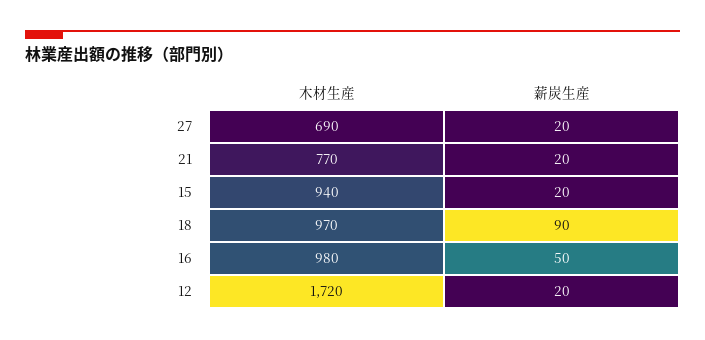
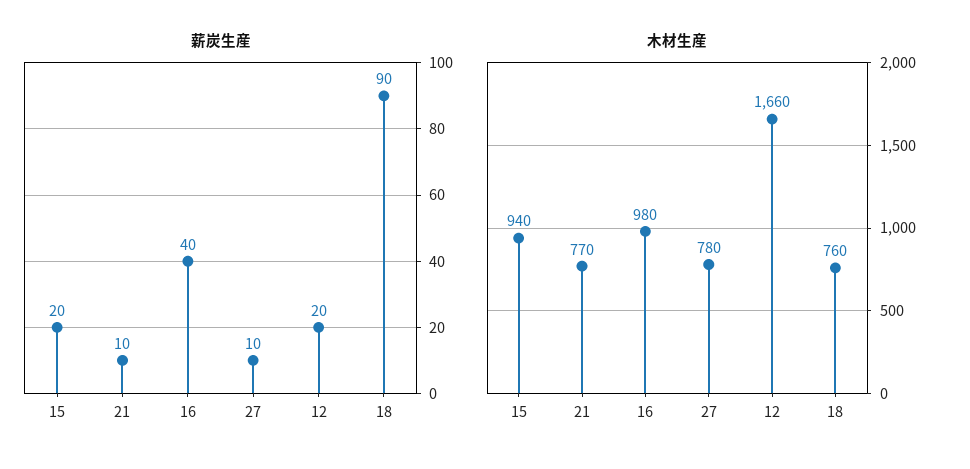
木材生産, 27: 690 -> 780
薪炭生産, 27: 20 -> 10
薪炭生産, 21: 20 -> 10
木材生産, 18: 970 -> 760
薪炭生産, 16: 50 -> 40
木材生産, 12: 1720 -> 1660

